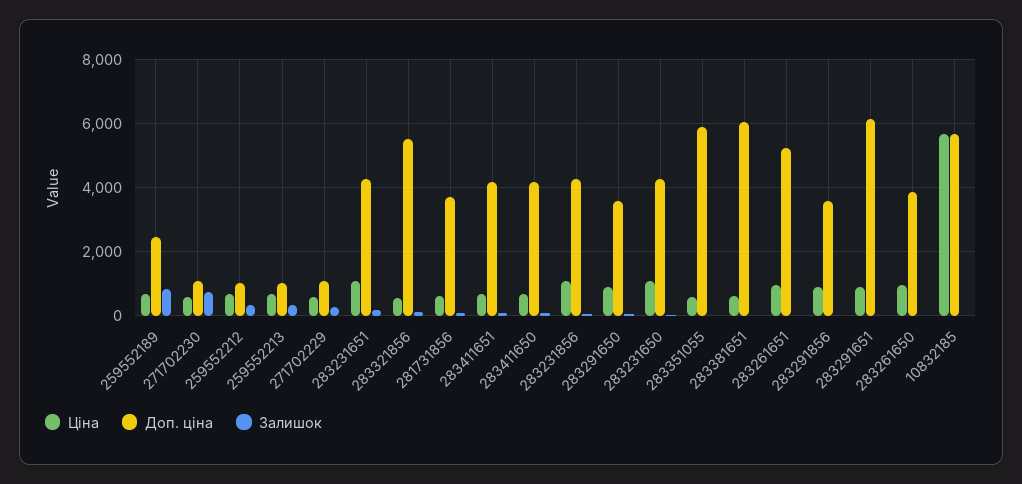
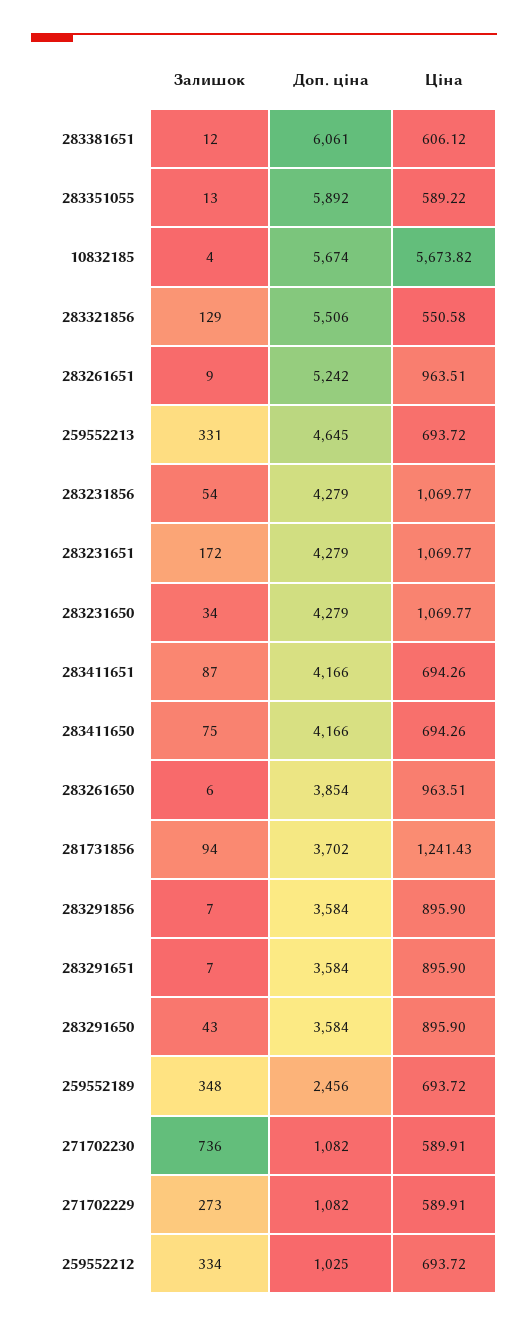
Залишок, 259552189: 800 -> 348
Доп. ціна, 259552213: 1000 -> 4645
Ціна, 281731856: 600 -> 1241.43
Доп. ціна, 283291651: 6200 -> 3584

